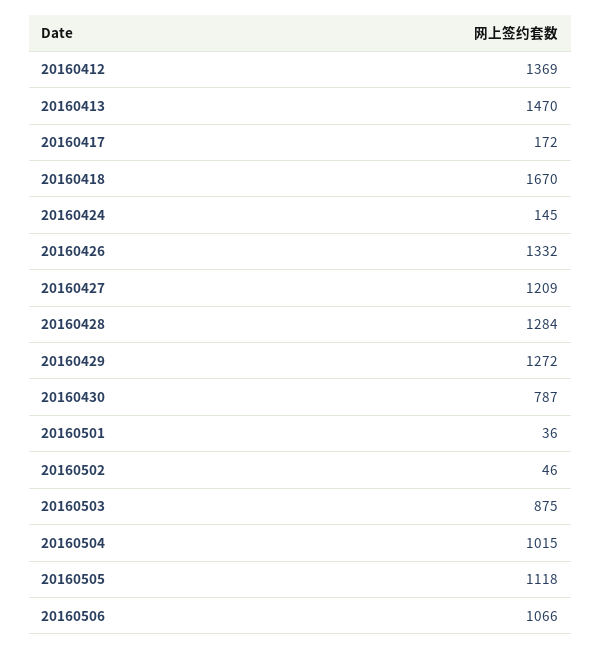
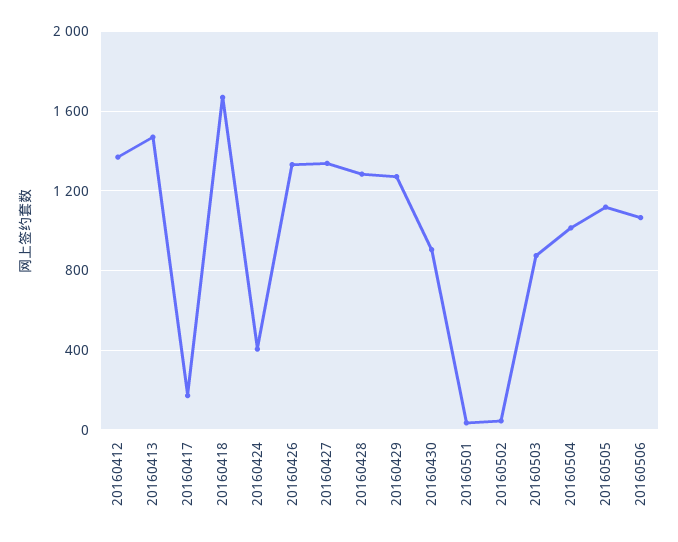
20160424: 145 -> 400
20160427: 1209 -> 1350
20160430: 787 -> 900

